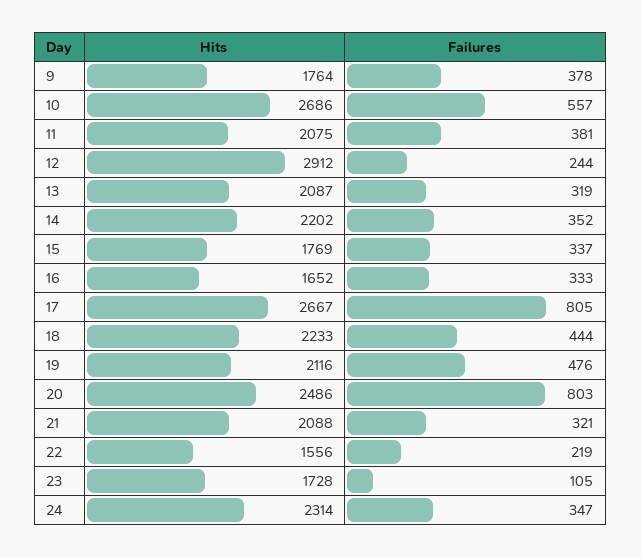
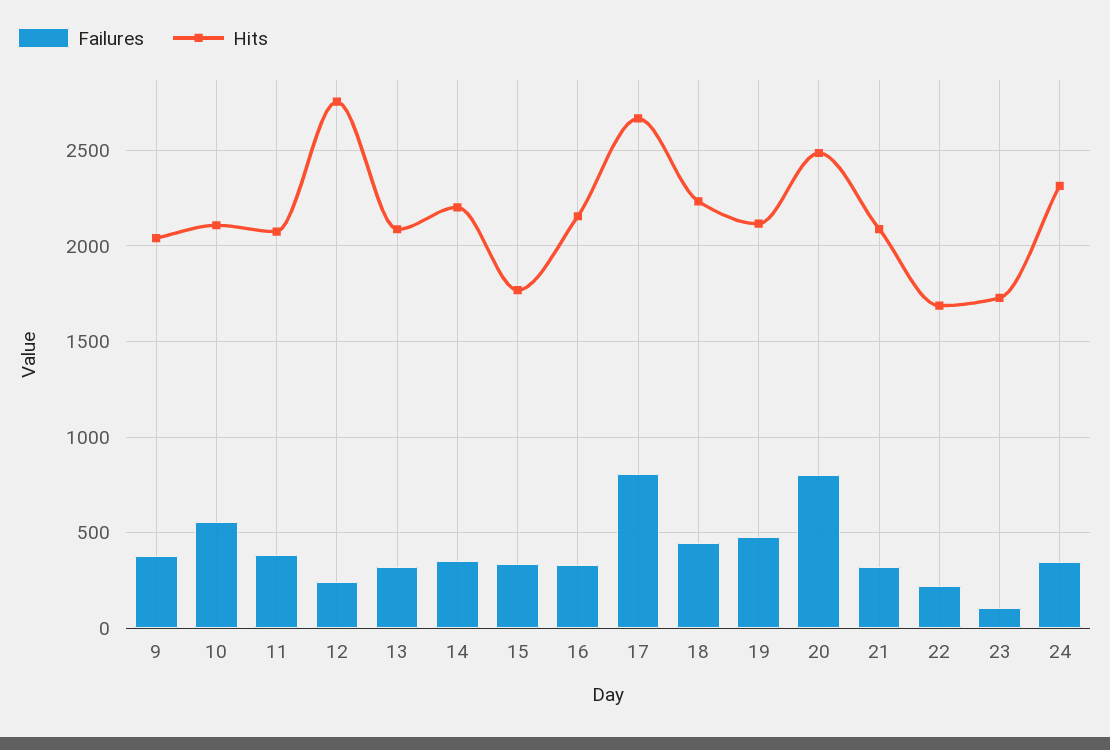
Hits, 9: 1764 -> 2050
Hits, 10: 2686 -> 2100
Hits, 12: 2912 -> 2750
Hits, 16: 1652 -> 2150
Hits, 22: 1556 -> 1700

